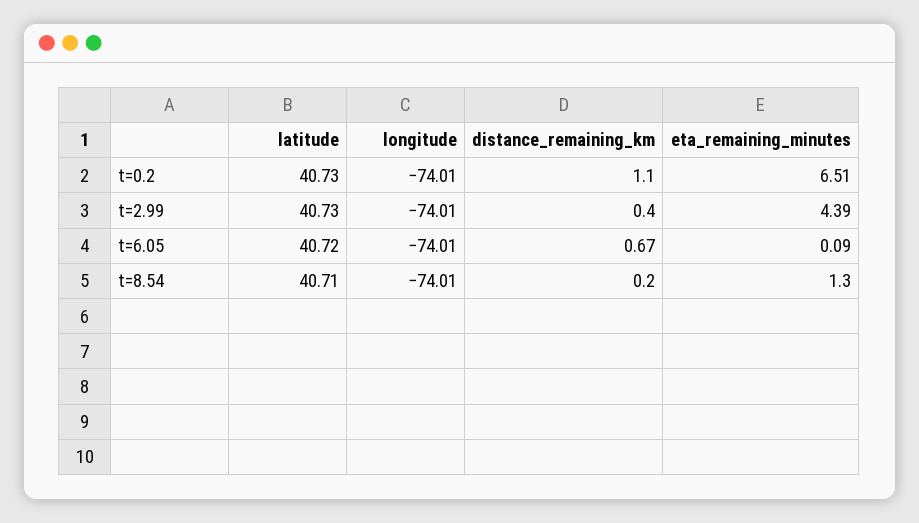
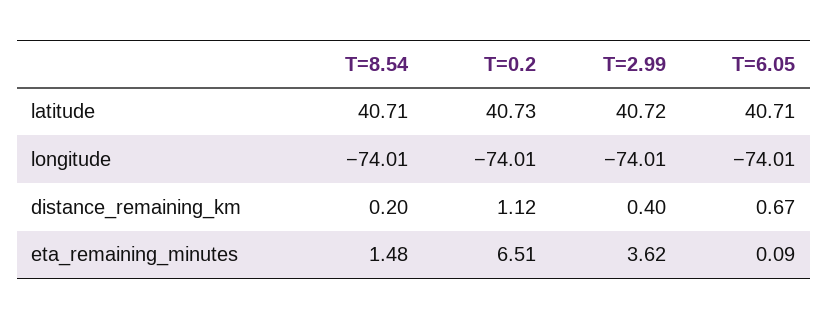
distance_remaining_km, t=0.2: 1.1 -> 1.12
latitude, t=2.99: 40.73 -> 40.72
eta_remaining_minutes, t=2.99: 4.39 -> 3.62
latitude, t=6.05: 40.72 -> 40.71
eta_remaining_minutes, t=8.54: 1.3 -> 1.48

